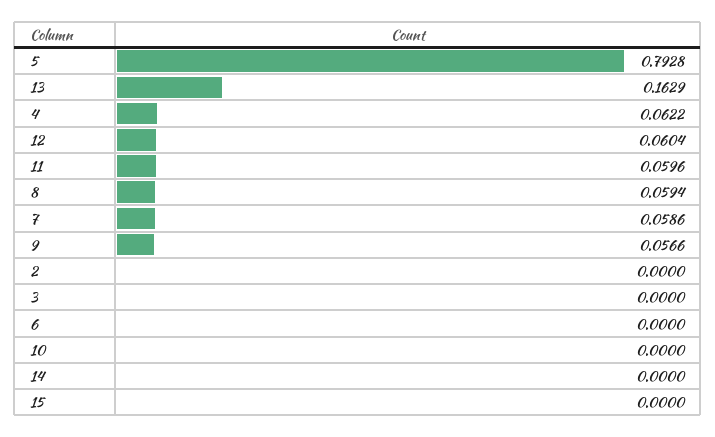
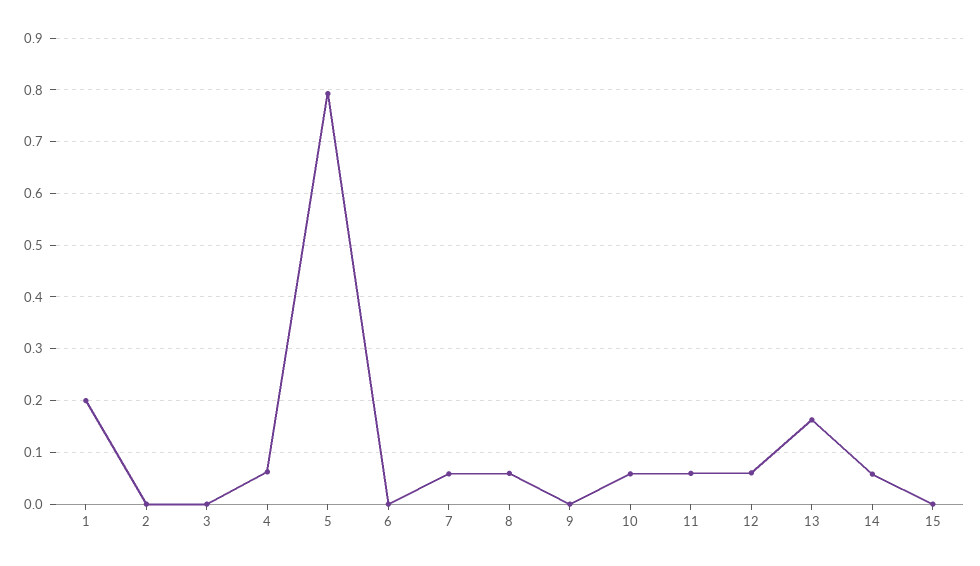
9: 0.0566 -> 0
10: 0 -> 0.06
14: 0 -> 0.06
1: none -> 0.2

